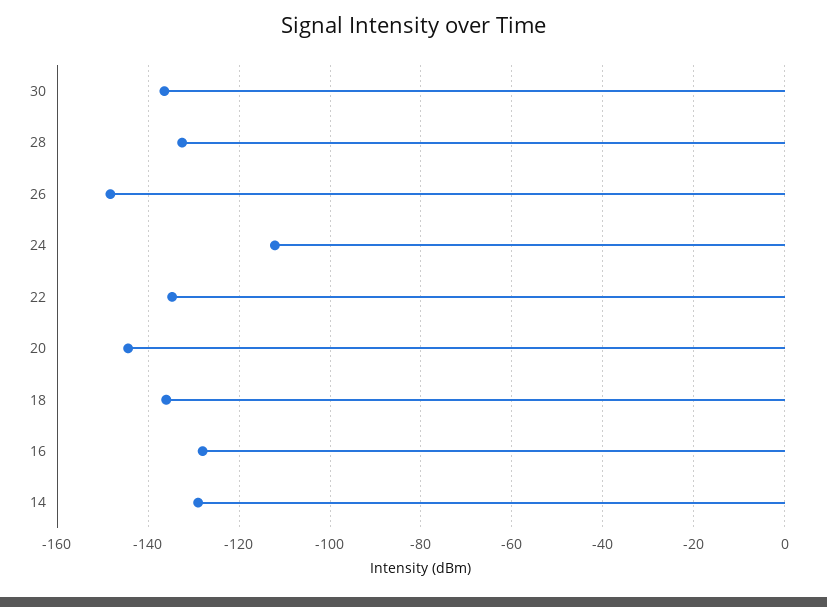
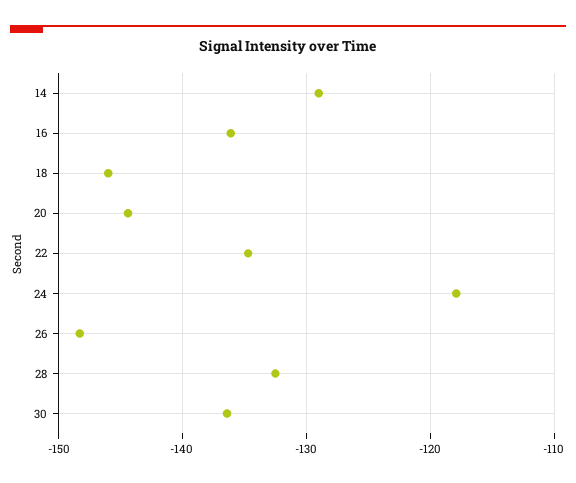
24: -112 -> -118
18: -136 -> -146
16: -128 -> -136

